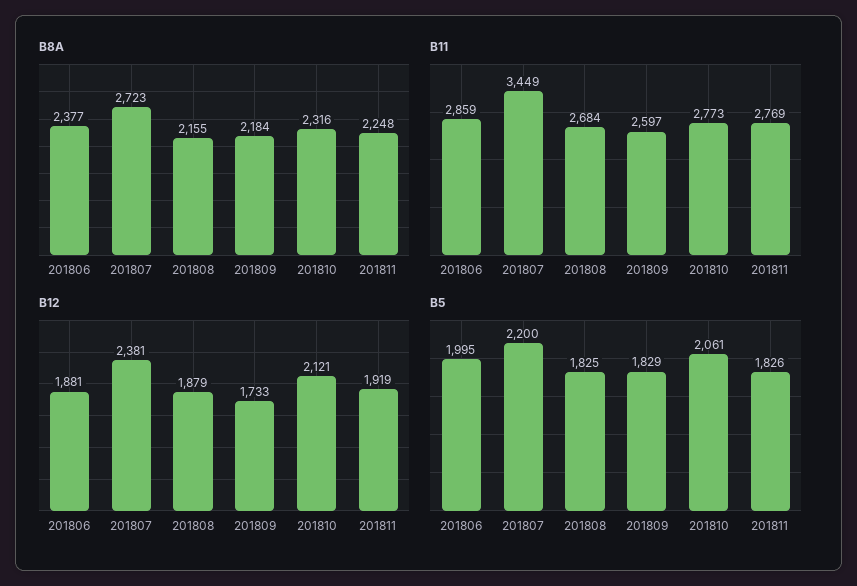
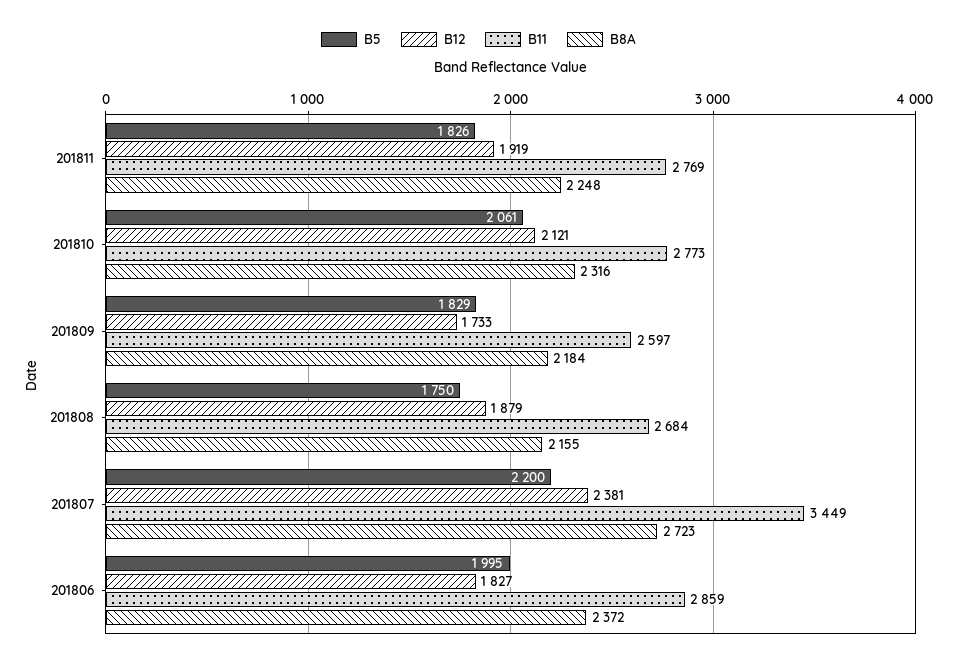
B8A, 201806: 2377 -> 2372
B12, 201806: 1881 -> 1827
B5, 201808: 1825 -> 1750

